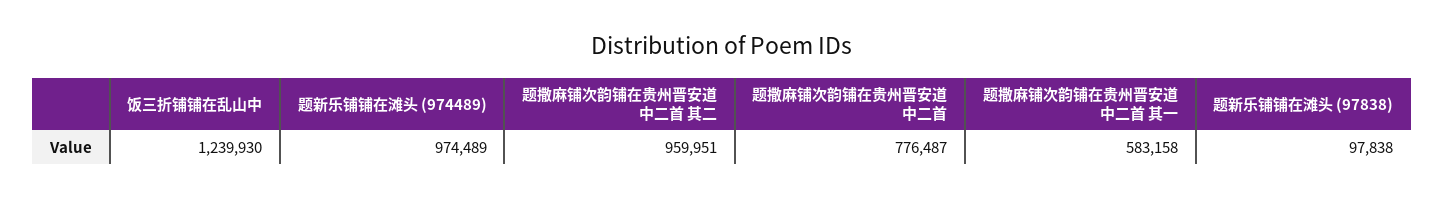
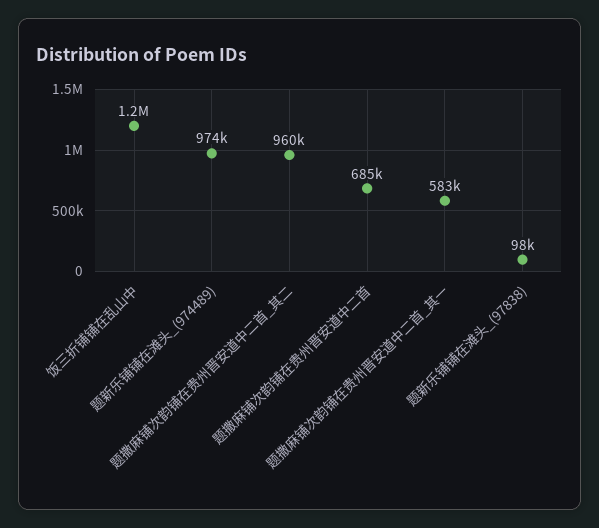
题撒麻铺次韵铺在贵州晋安道中二首: 776487 -> 685000

